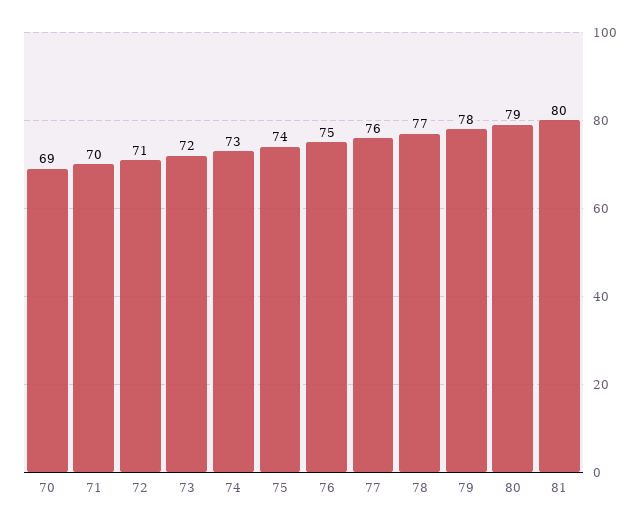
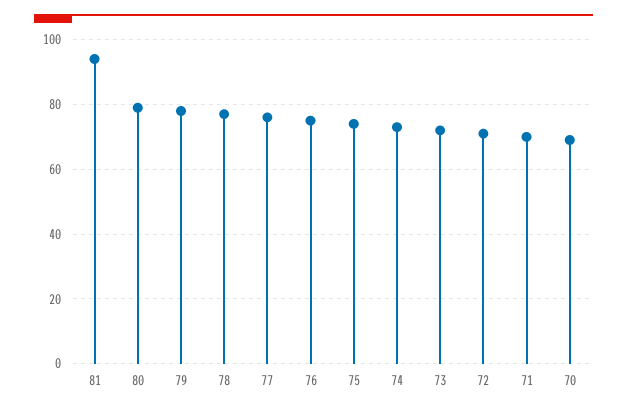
81: 80 -> 95

